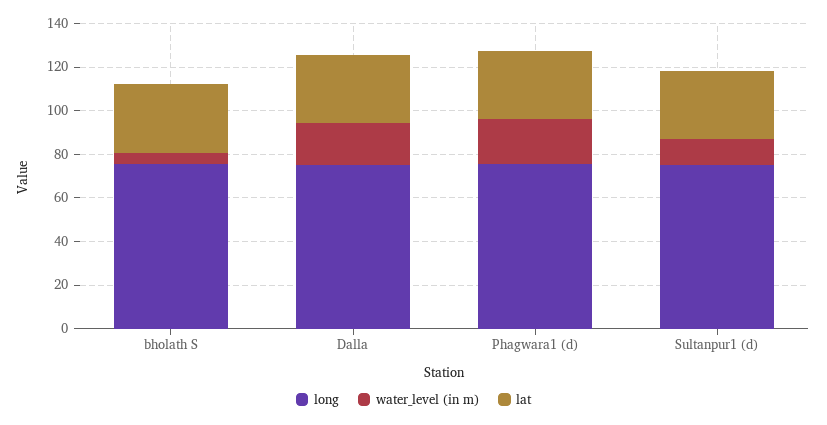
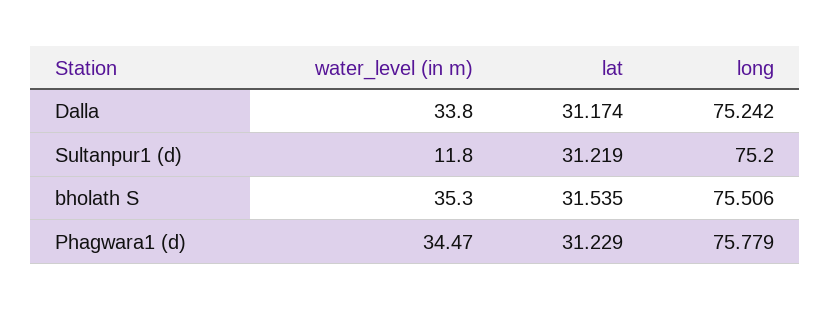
water_level (in m), bholath S: 5 -> 35.3
water_level (in m), Dalla: 20 -> 33.8
water_level (in m), Phagwara1 (d): 20 -> 34.47

